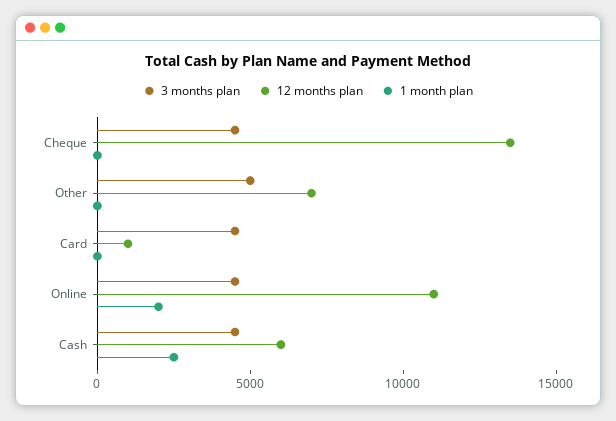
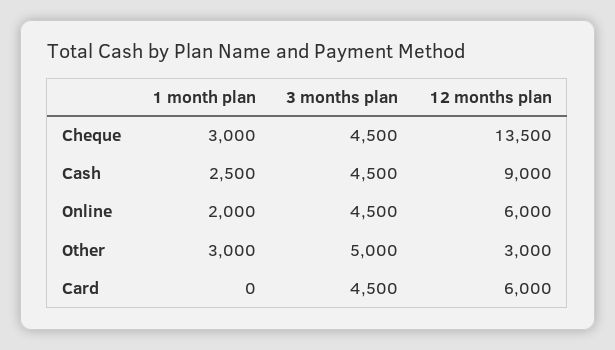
1 month plan, Cheque: 0 -> 3000
12 months plan, Other: 7000 -> 3000
1 month plan, Other: 0 -> 3000
12 months plan, Card: 1000 -> 6000
12 months plan, Online: 11000 -> 6000
12 months plan, Cash: 6000 -> 9000

